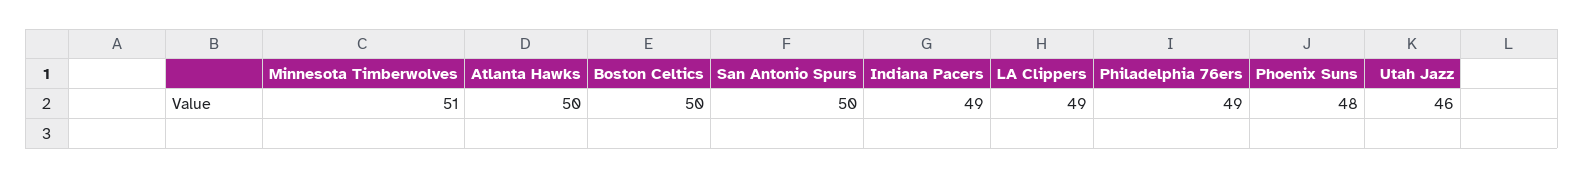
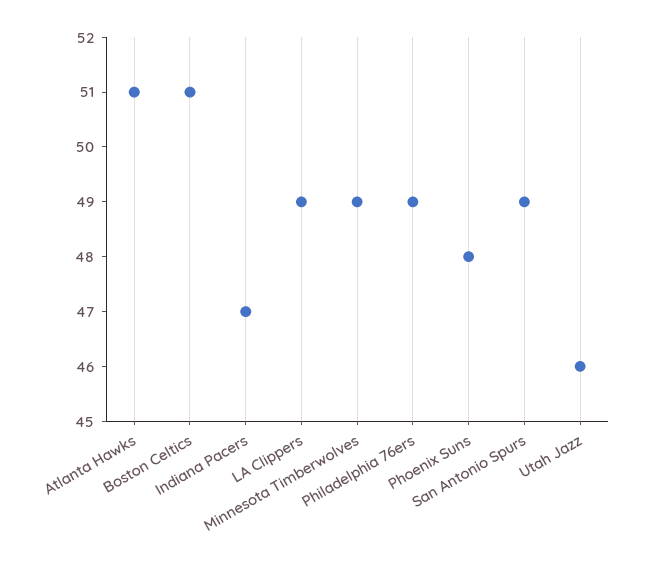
Minnesota Timberwolves: 51 -> 49
Atlanta Hawks: 50 -> 51
Boston Celtics: 50 -> 51
San Antonio Spurs: 50 -> 49
Indiana Pacers: 49 -> 47

